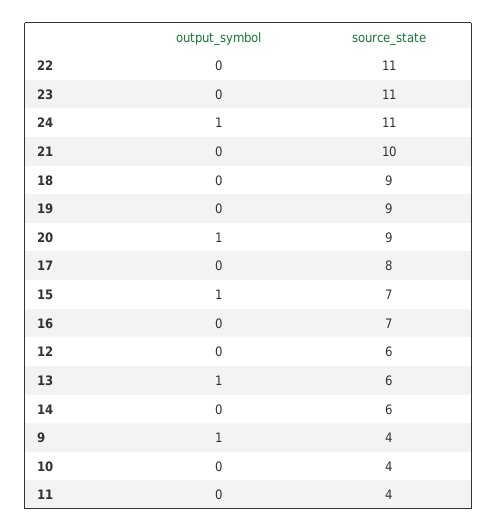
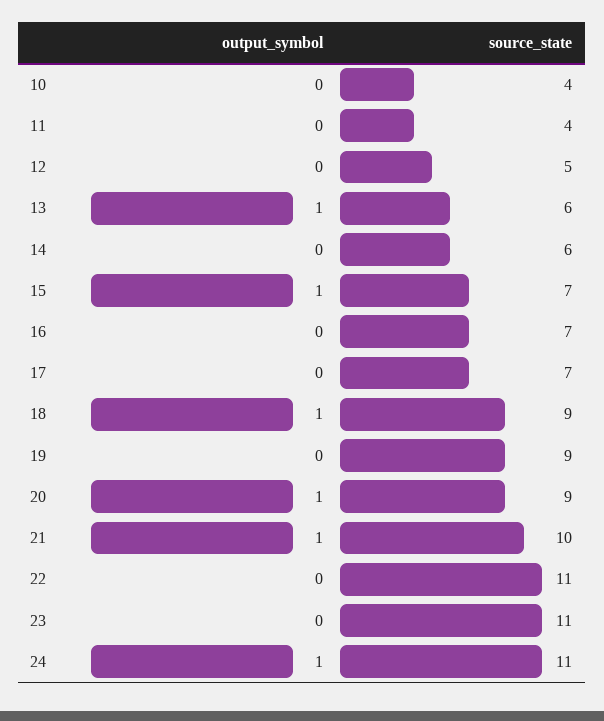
output_symbol, 21: 0 -> 1
output_symbol, 18: 0 -> 1
source_state, 17: 8 -> 7
source_state, 12: 6 -> 5
output_symbol, 9: 1 -> none
source_state, 9: 4 -> none

